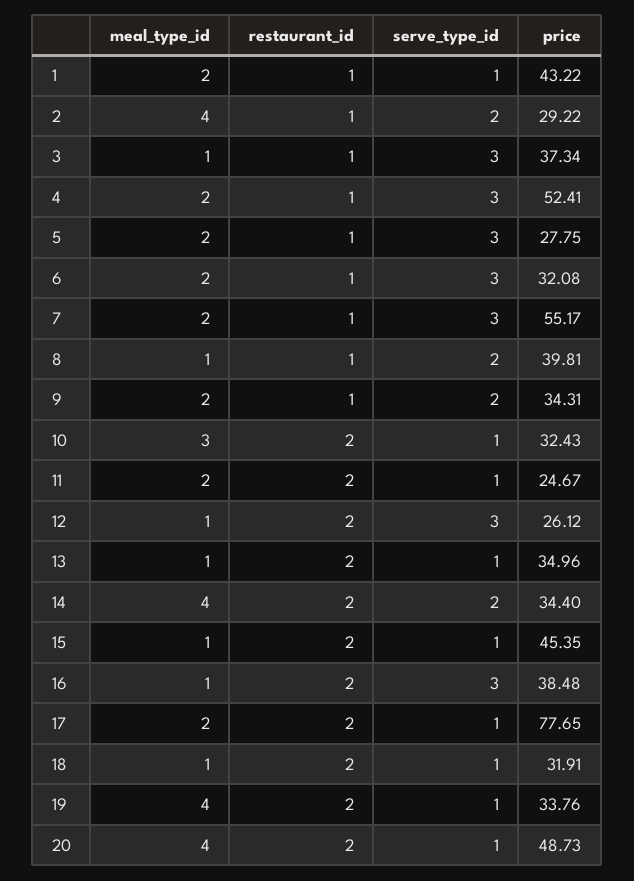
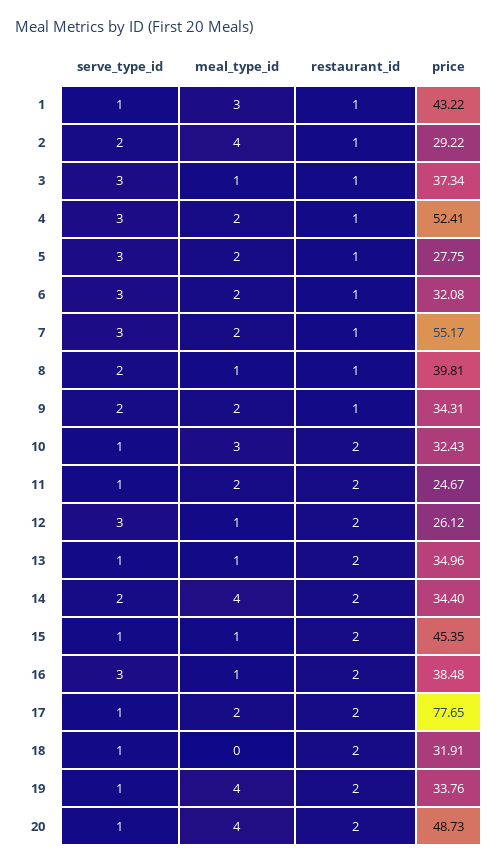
meal_type_id, 1: 2 -> 3
meal_type_id, 18: 1 -> 0

